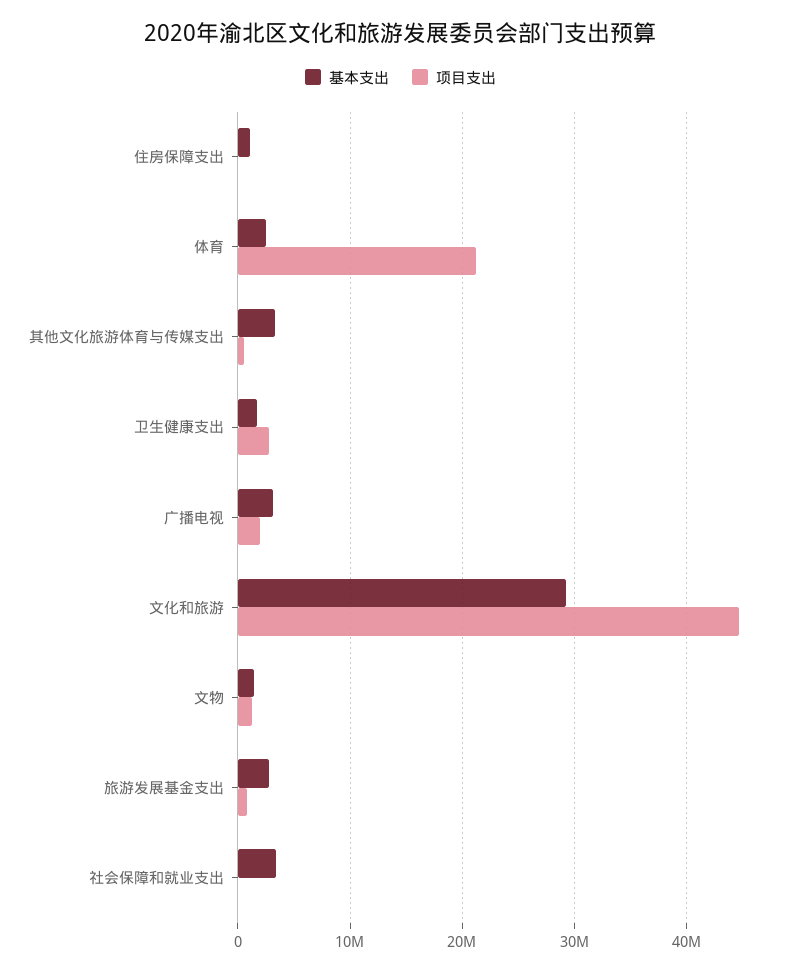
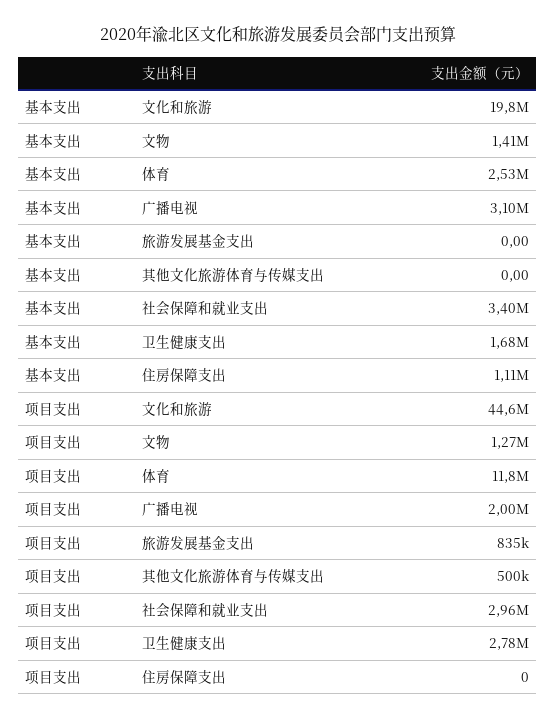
项目支出, 体育: 21000000 -> 11800000
基本支出, 其他文化旅游体育与传媒支出: 3000000 -> 0
基本支出, 文化和旅游: 29000000 -> 19800000
基本支出, 旅游发展基金支出: 3000000 -> 0
项目支出, 社会保障和就业支出: 0 -> 2960000

